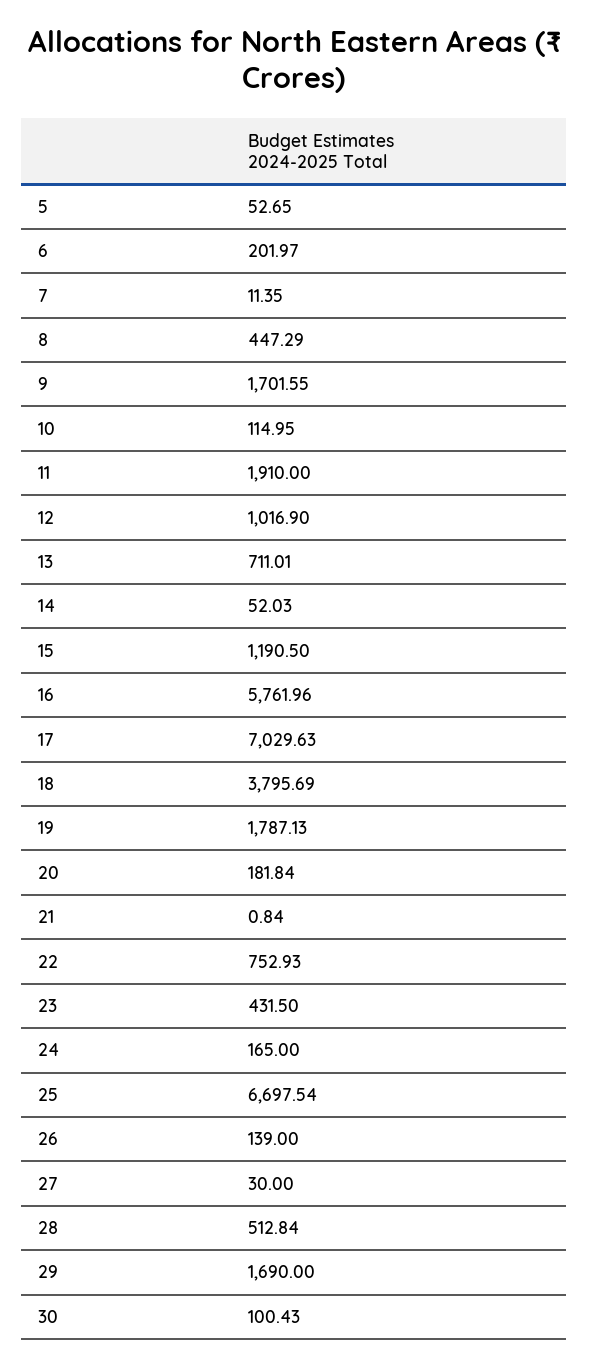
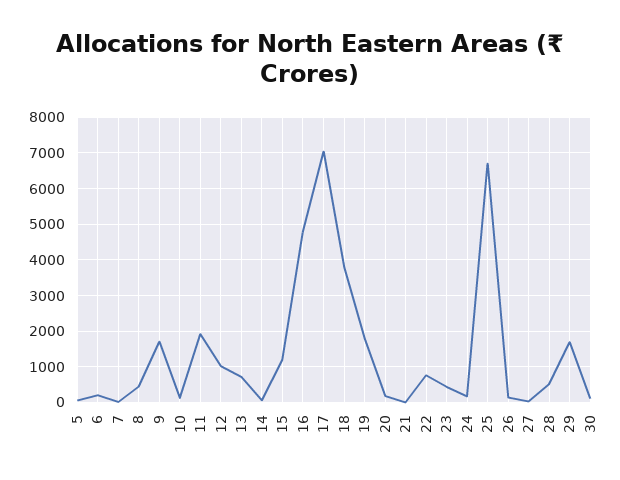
16: 5761.96 -> 4800

